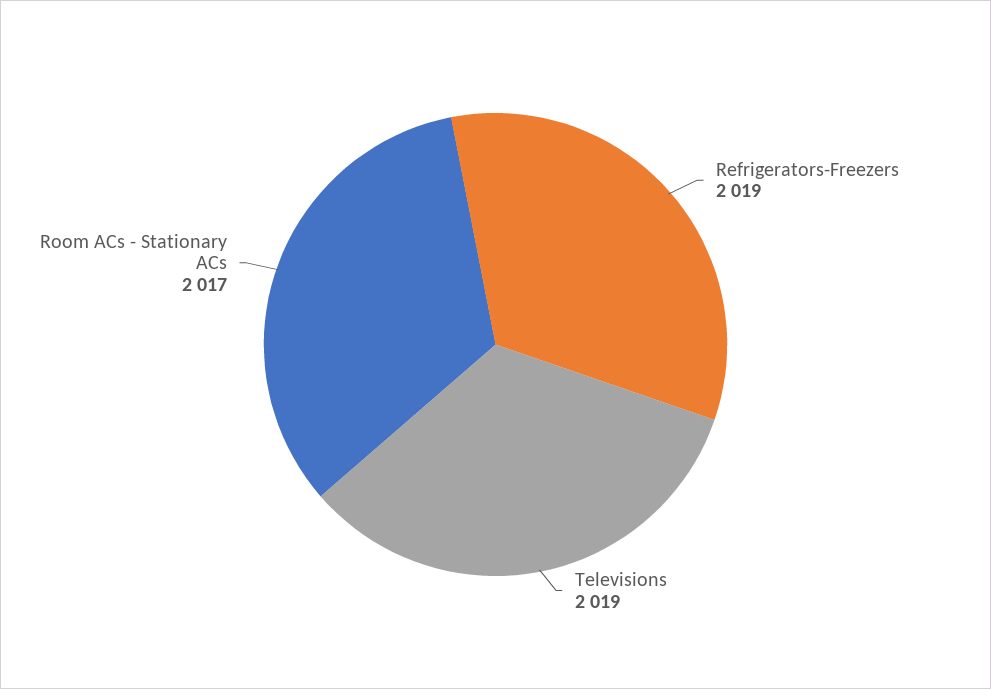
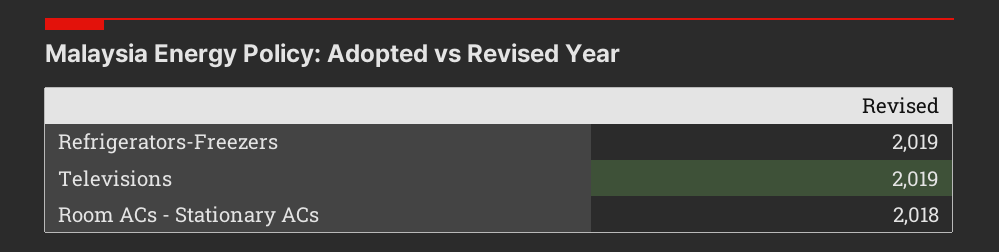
Room ACs - Stationary ACs: 2017 -> 2018

